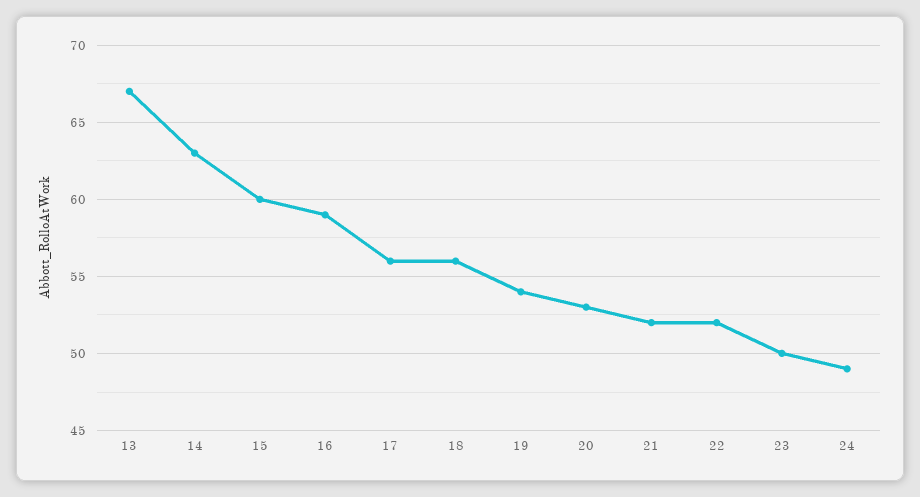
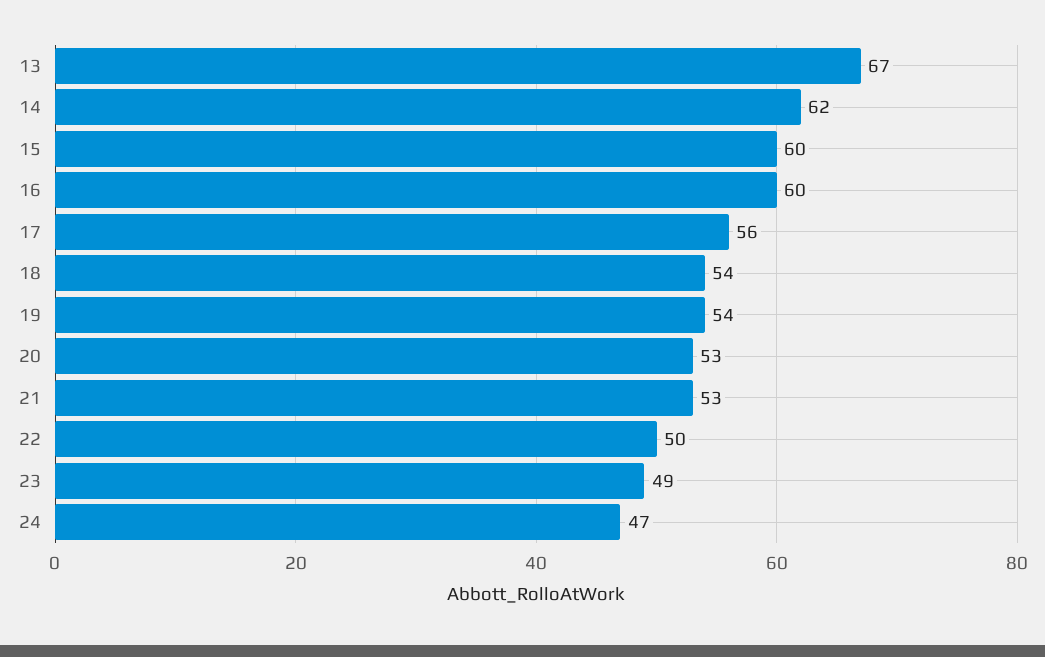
14: 63 -> 62
16: 59 -> 60
18: 56 -> 54
21: 52 -> 53
22: 52 -> 50
23: 50 -> 49
24: 49 -> 47

